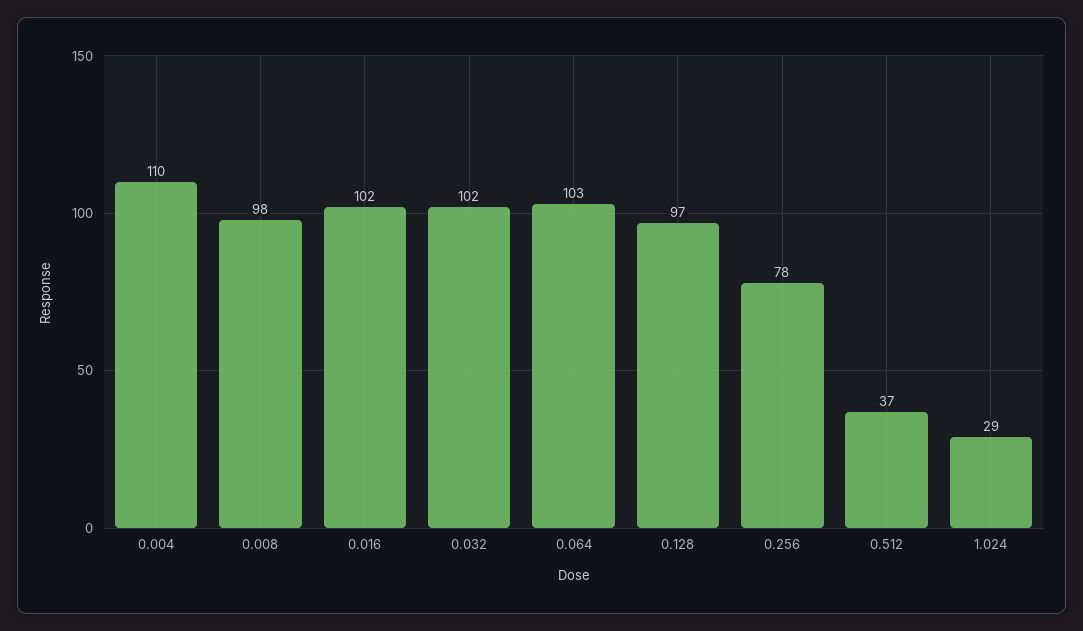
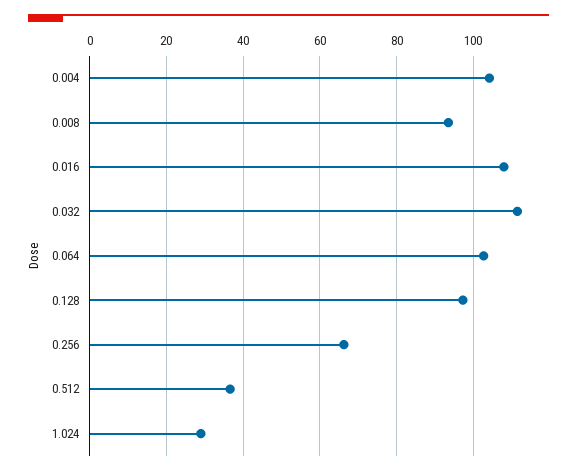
0.004: 110 -> 104
0.008: 98 -> 94
0.016: 102 -> 108
0.032: 102 -> 112
0.256: 78 -> 66

